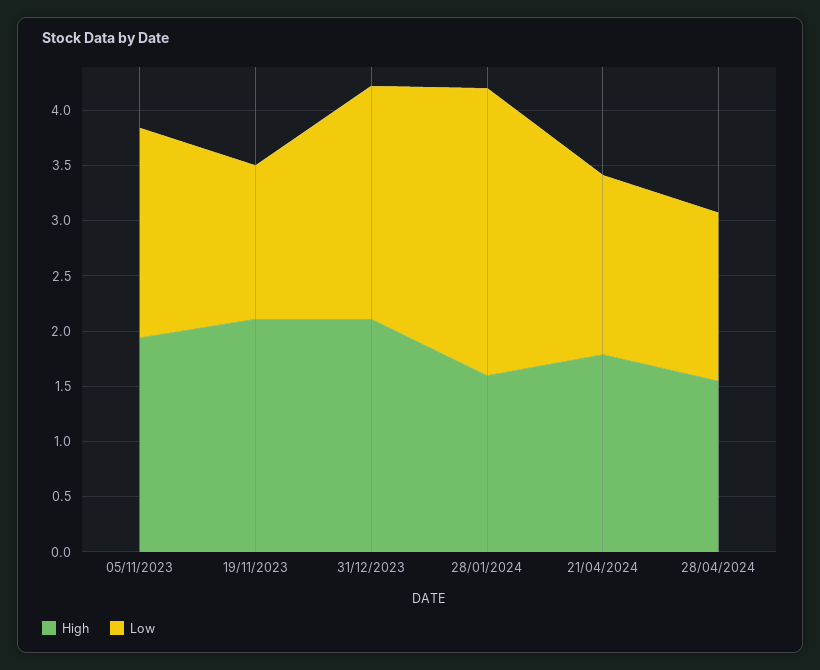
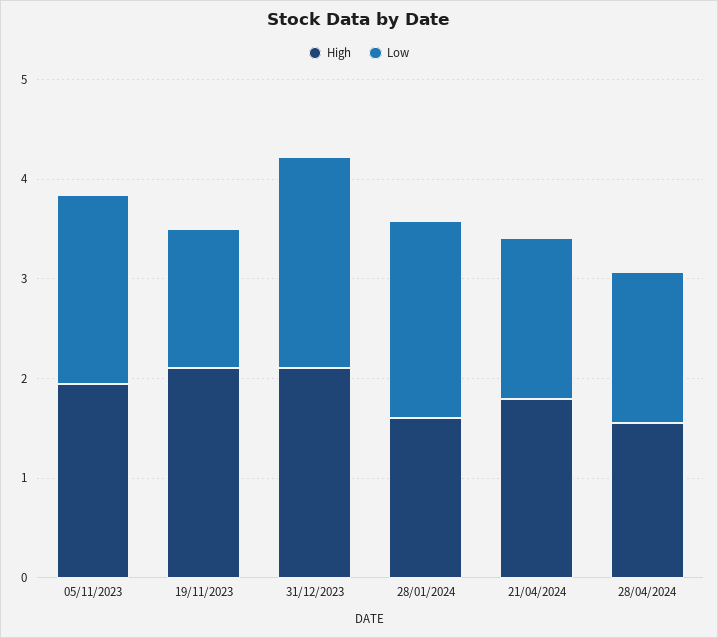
Low, 28/01/2024: 2.6 -> 2

